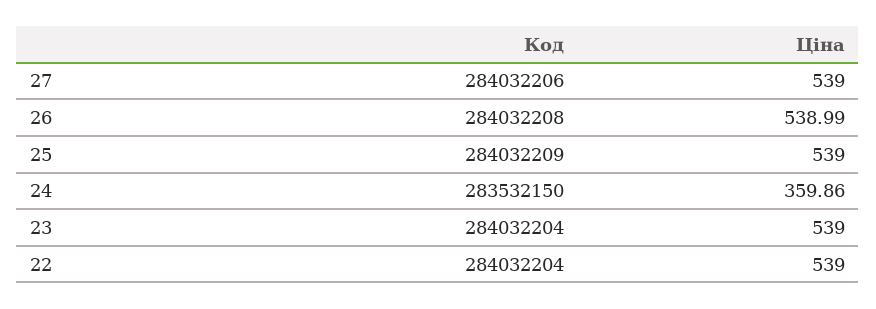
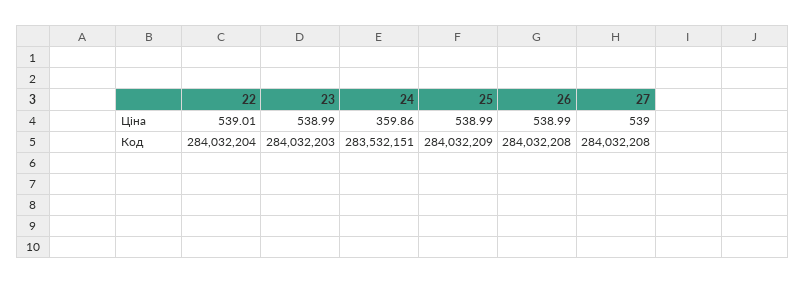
Код, 27: 284032206 -> 284032208
Ціна, 25: 539 -> 538.99
Код, 24: 283532150 -> 283532151
Код, 23: 284032204 -> 284032203
Ціна, 23: 539 -> 538.99
Ціна, 22: 539 -> 539.01

